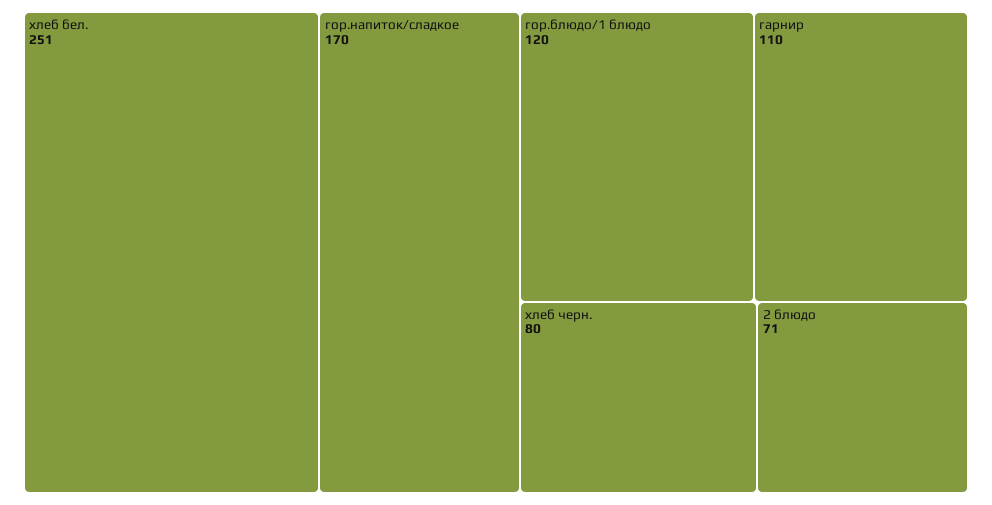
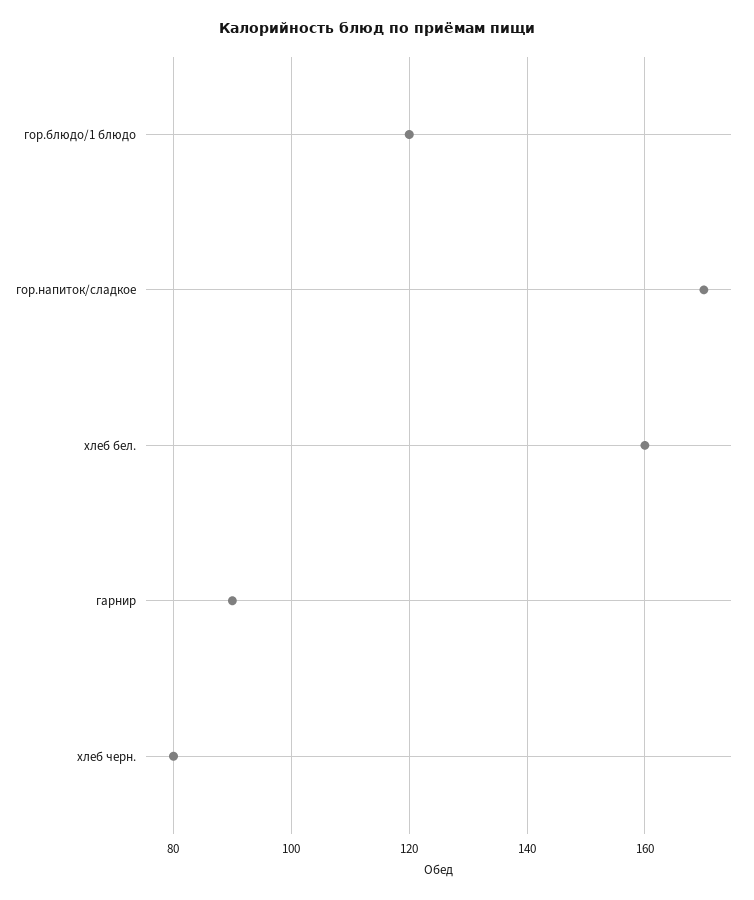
хлеб бел.: 251 -> 160
гарнир: 110 -> 90
2 блюдо: 71 -> none

